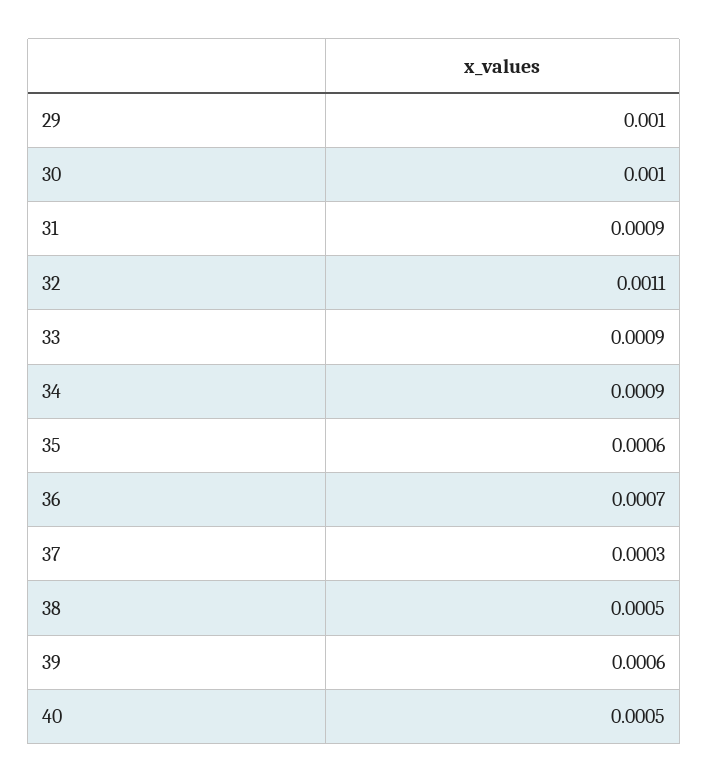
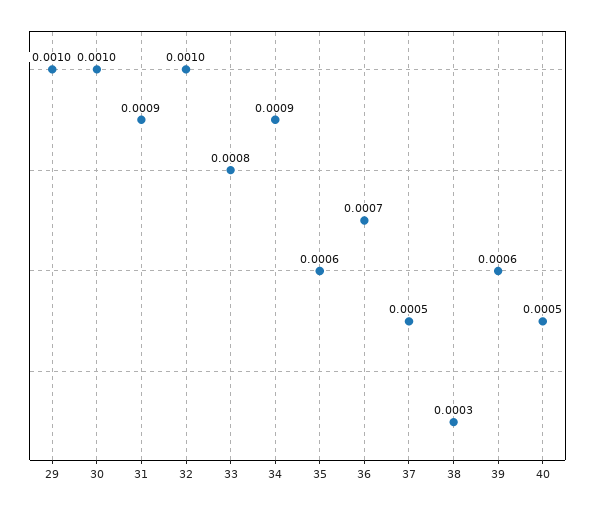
32: 0.0011 -> 0.001
33: 0.0009 -> 0.0008
37: 0.0003 -> 0.0005
38: 0.0005 -> 0.0003

